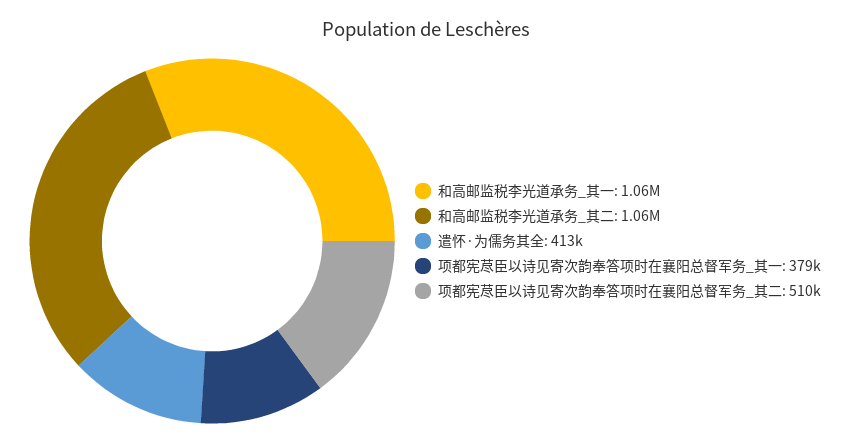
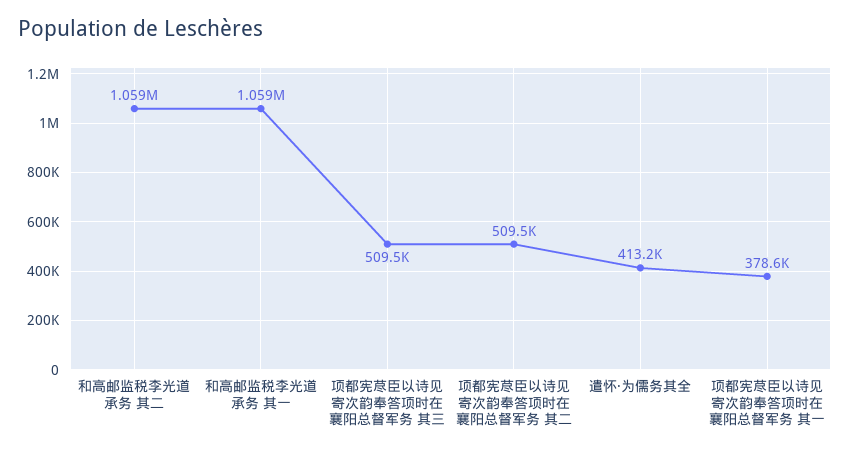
项都宪荩臣以诗见寄次韵奉答项时在襄阳总督军务 其三: none -> 509500

